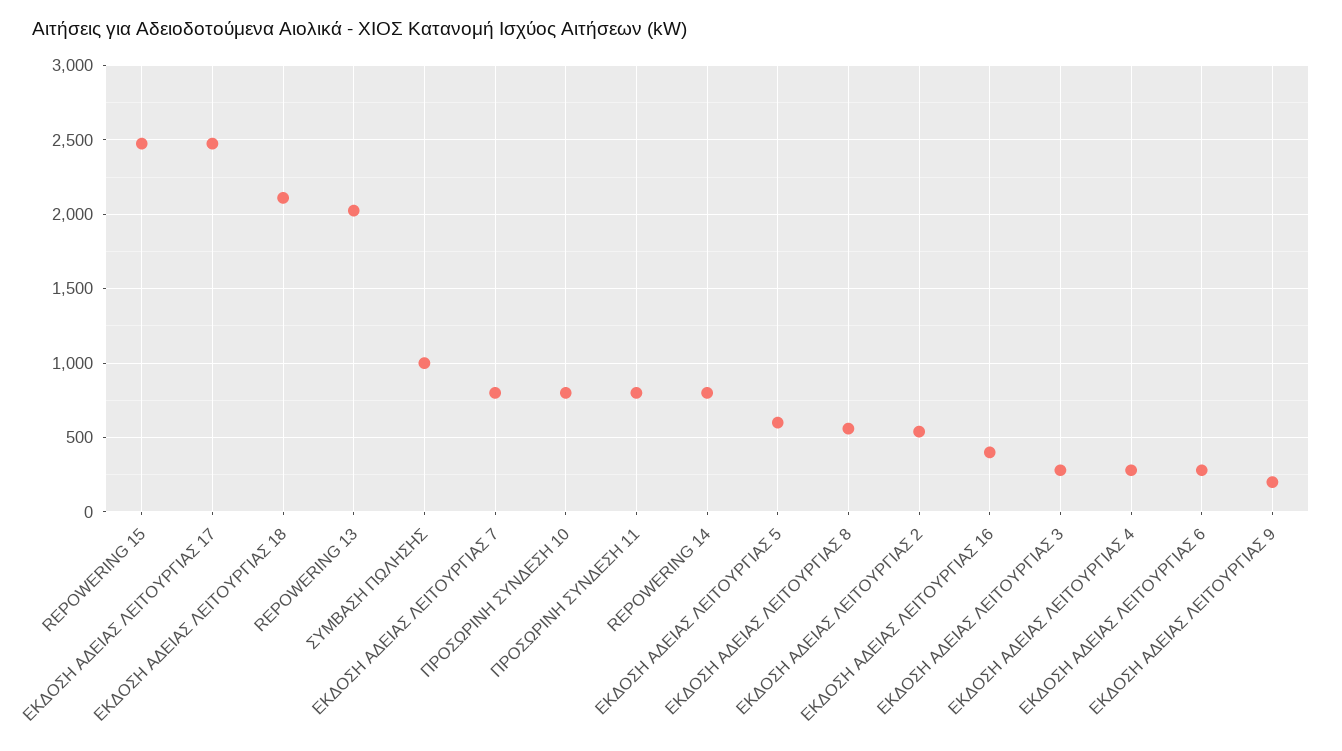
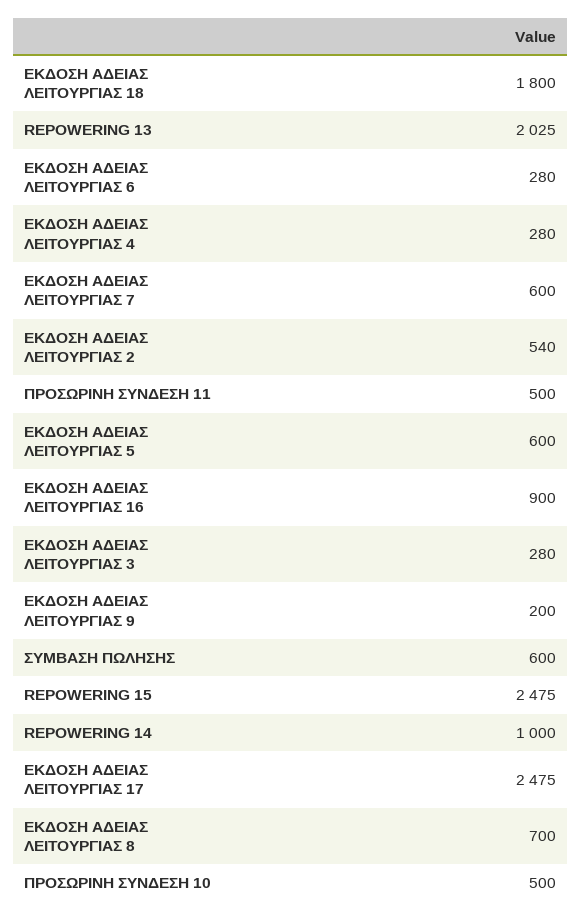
ΕΚΔΟΣΗ ΑΔΕΙΑΣ ΛΕΙΤΟΥΡΓΙΑΣ 18: 2100 -> 1800
ΣΥΜΒΑΣΗ ΠΩΛΗΣΗΣ: 1000 -> 600
ΕΚΔΟΣΗ ΑΔΕΙΑΣ ΛΕΙΤΟΥΡΓΙΑΣ 7: 800 -> 600
ΠΡΟΣΩΡΙΝΗ ΣΥΝΔΕΣΗ 10: 800 -> 500
ΠΡΟΣΩΡΙΝΗ ΣΥΝΔΕΣΗ 11: 800 -> 500
REPOWERING 14: 800 -> 1000
ΕΚΔΟΣΗ ΑΔΕΙΑΣ ΛΕΙΤΟΥΡΓΙΑΣ 8: 550 -> 700
ΕΚΔΟΣΗ ΑΔΕΙΑΣ ΛΕΙΤΟΥΡΓΙΑΣ 16: 400 -> 900

